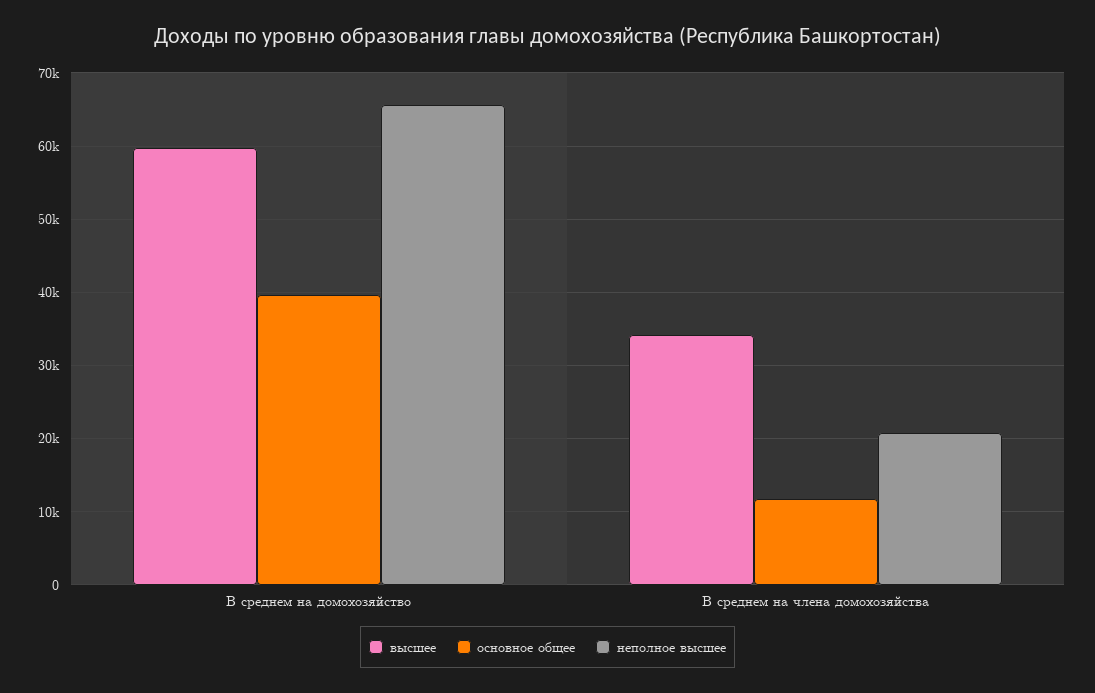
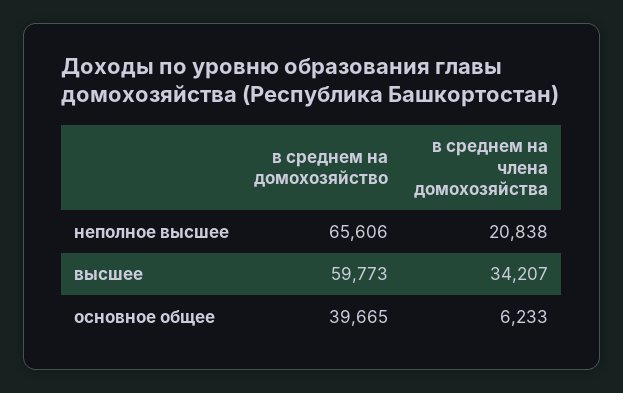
основное общее, В среднем на члена домохозяйства: 12000 -> 6233

